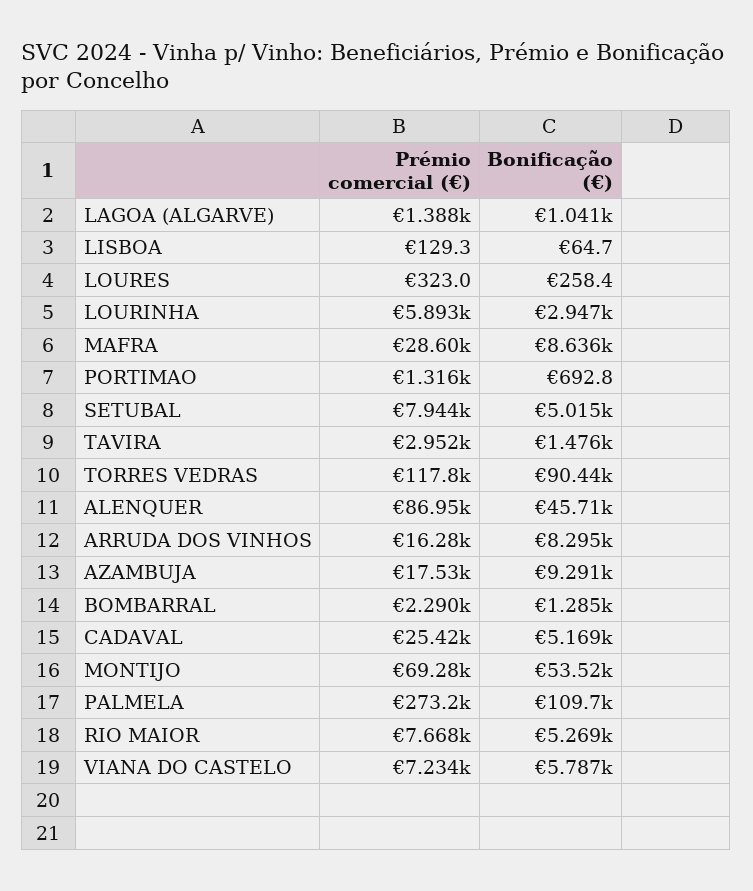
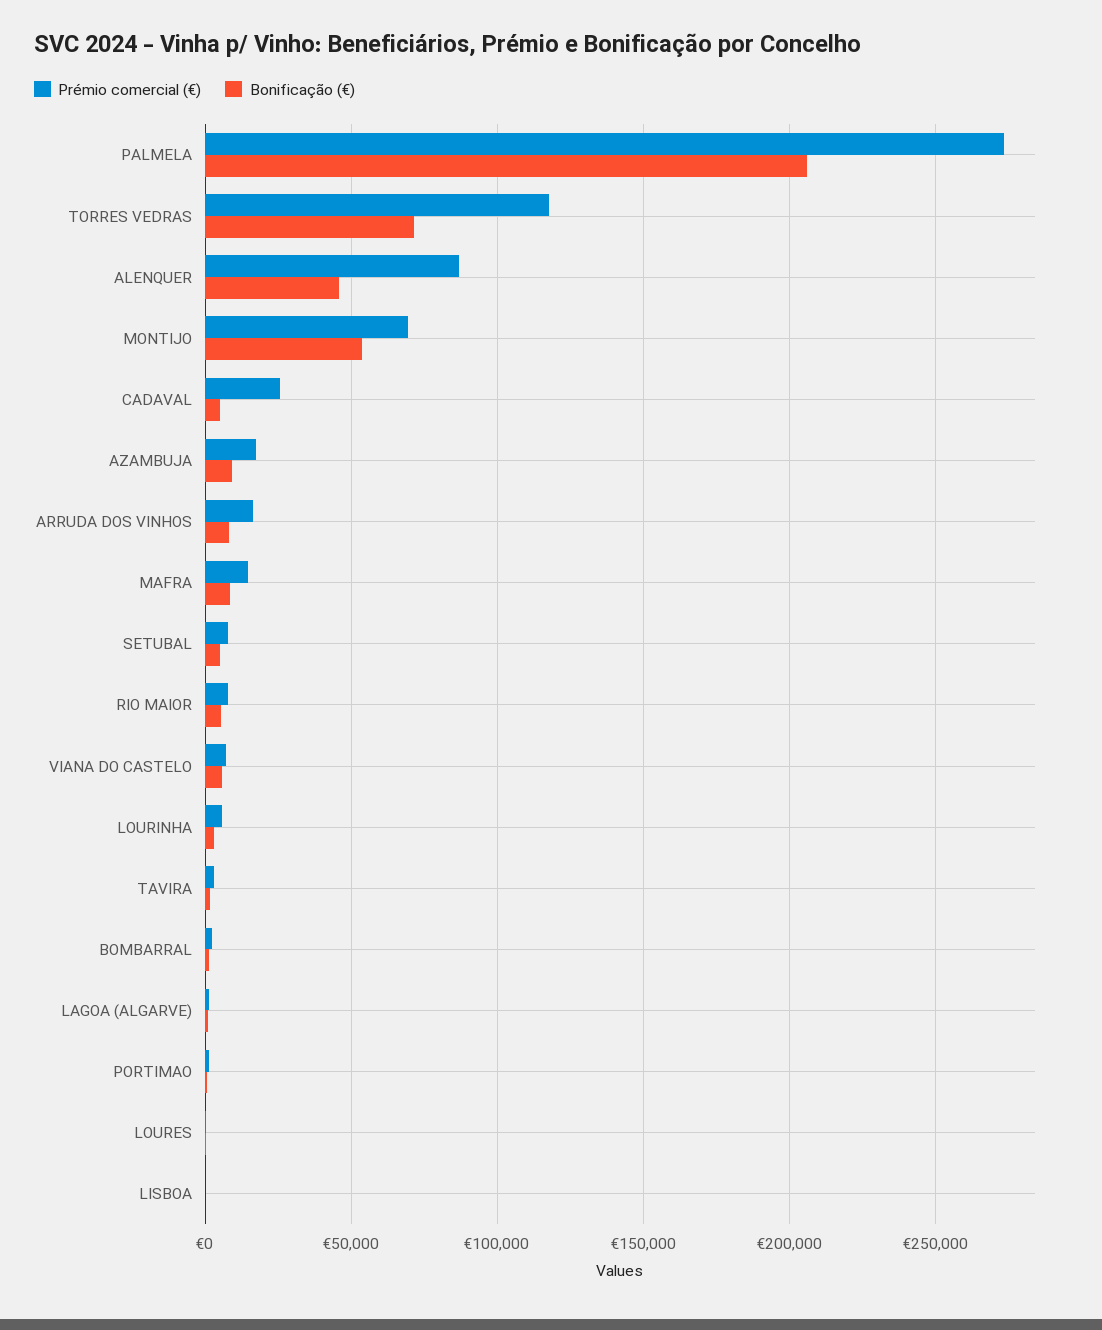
Prémio comercial (€), MAFRA: 28600 -> 15000
Bonificação (€), TORRES VEDRAS: 90440 -> 70000
Bonificação (€), PALMELA: 109700 -> 205000

